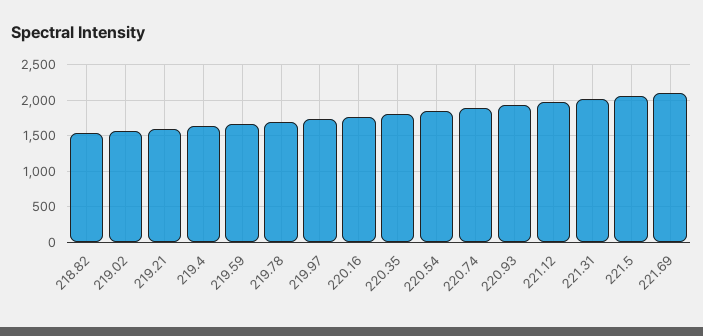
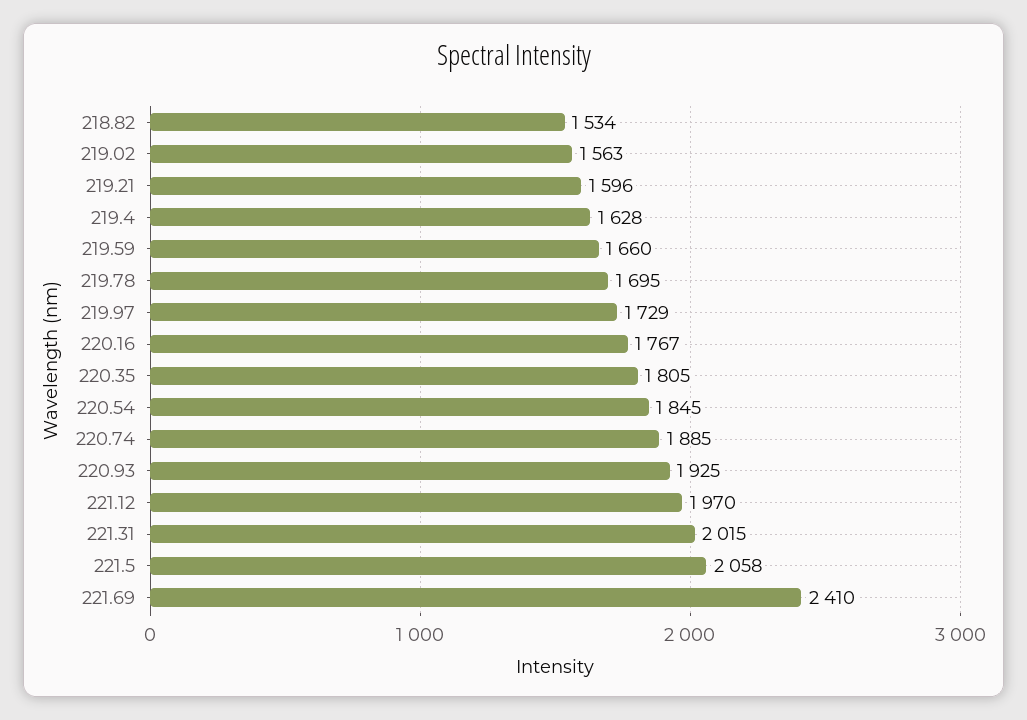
221.69: 2100 -> 2410

